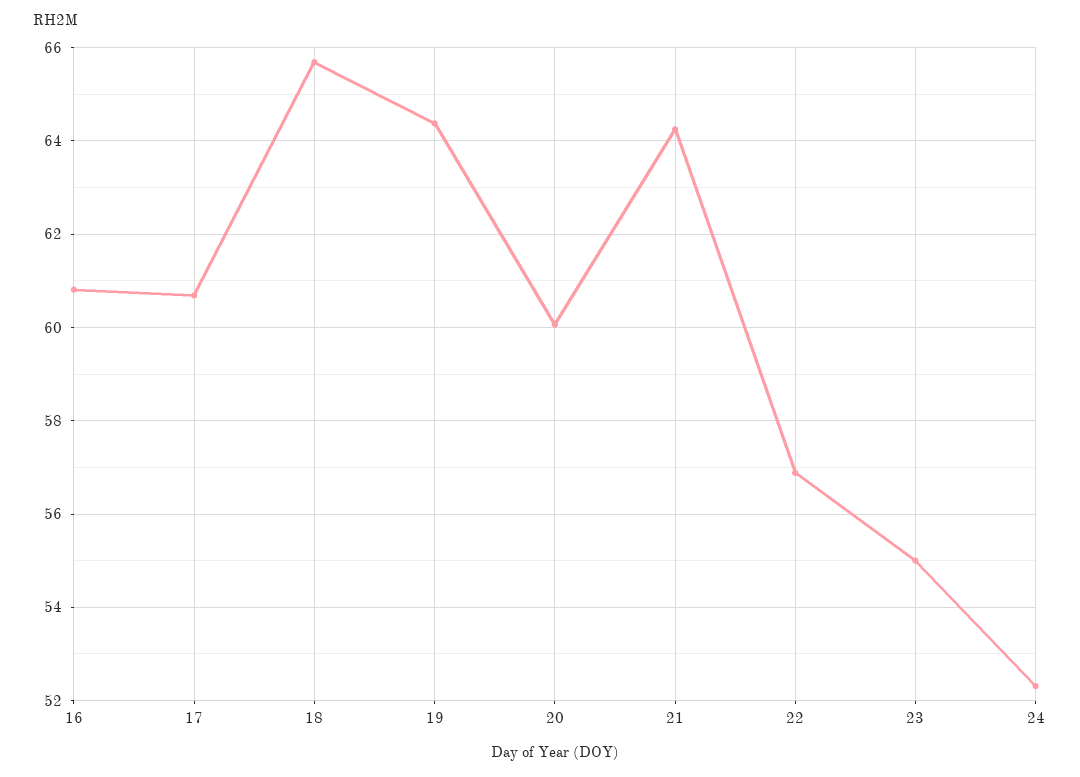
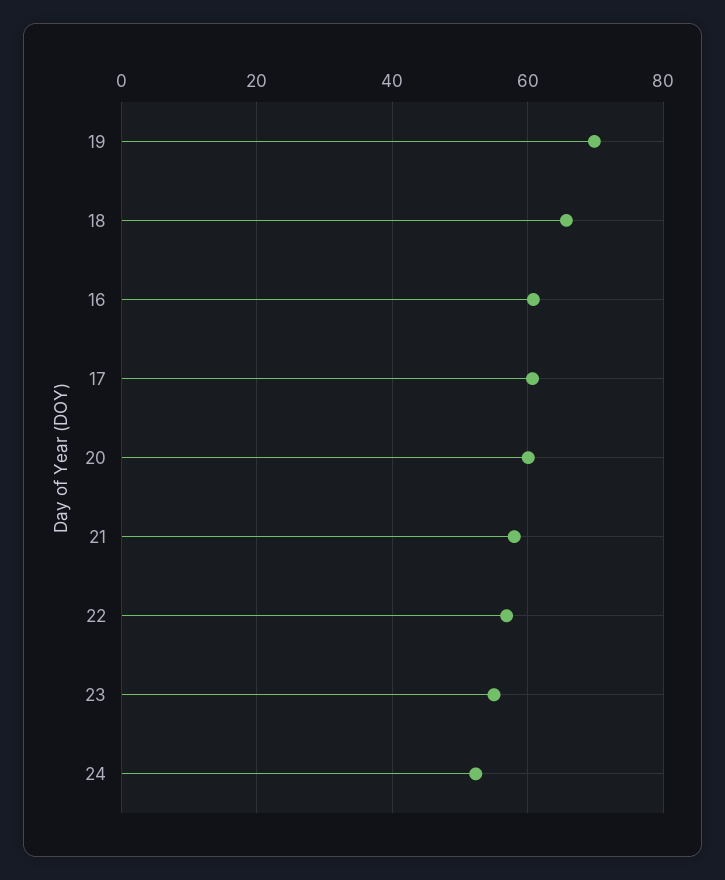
19: 64.4 -> 70
21: 64.2 -> 58

